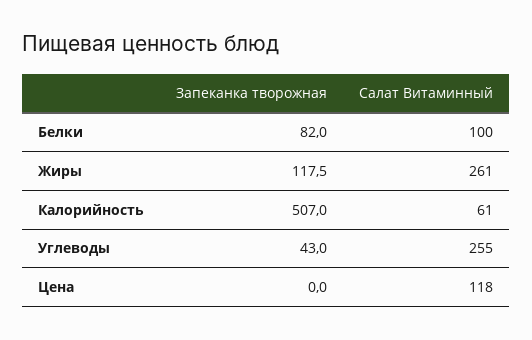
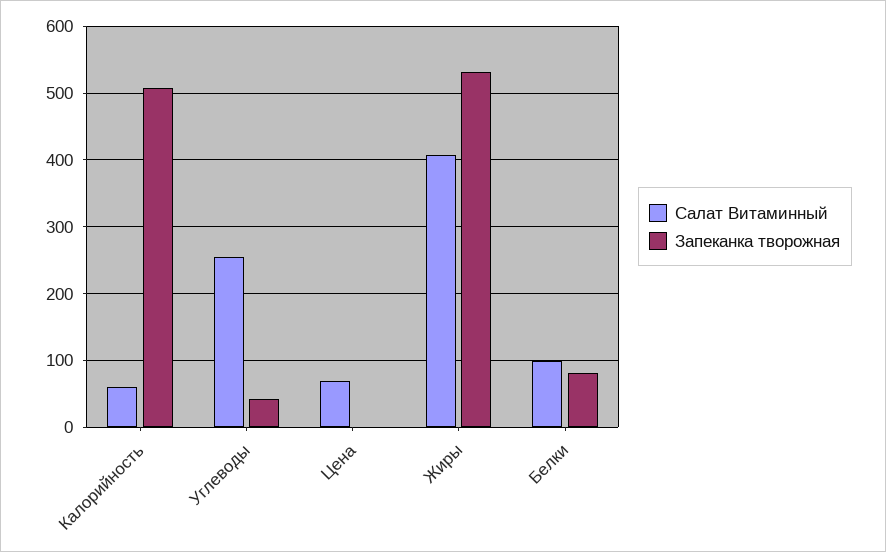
Запеканка творожная, Жиры: 117.5 -> 530
Салат Витаминный, Жиры: 261 -> 410
Салат Витаминный, Цена: 118 -> 70

